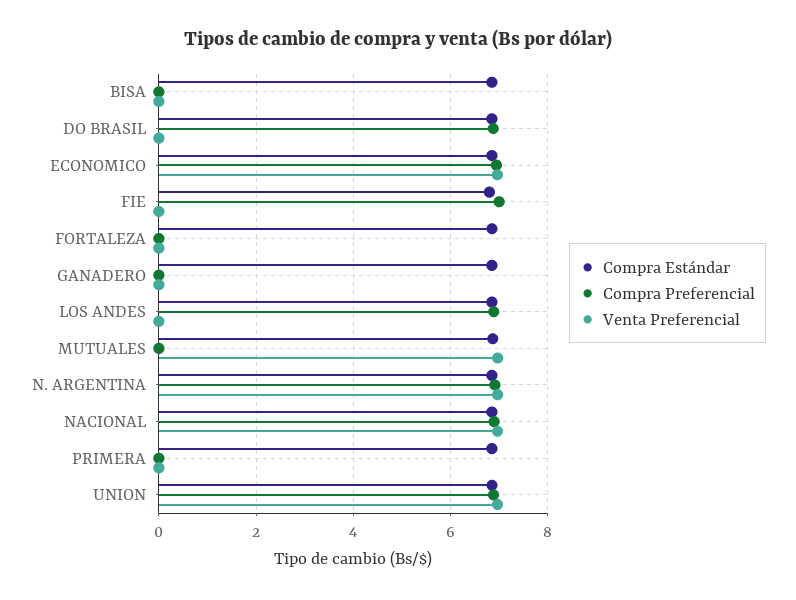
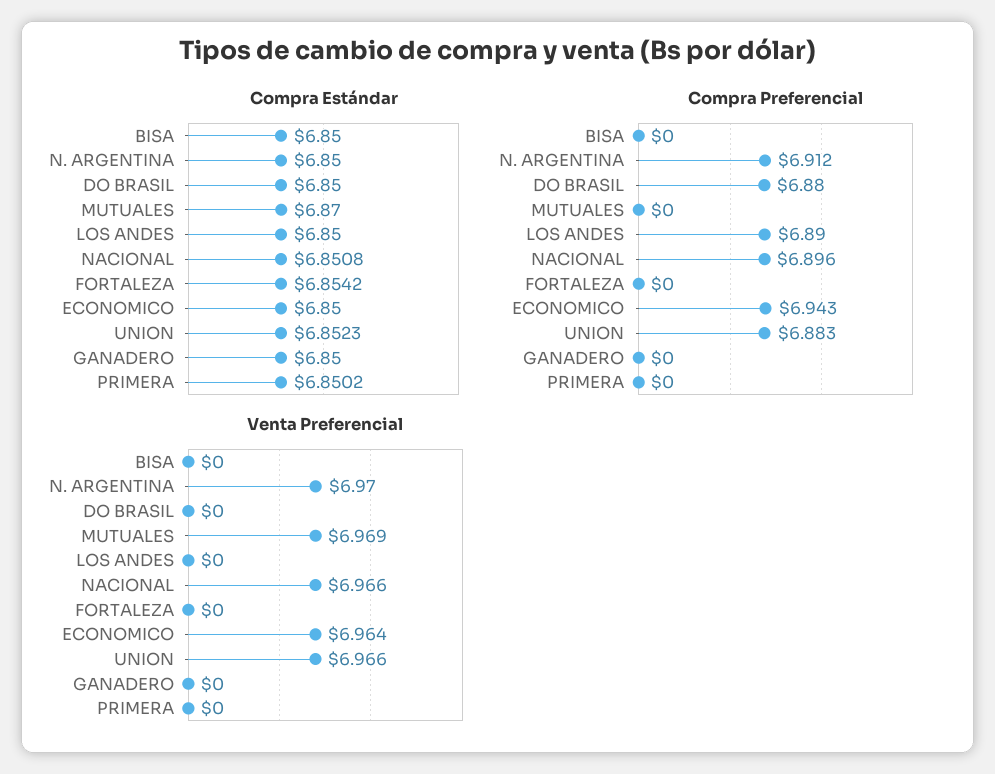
Compra Estándar, FIE: 6.8 -> none
Compra Preferencial, FIE: 7 -> none
Venta Preferencial, FIE: 0 -> none

